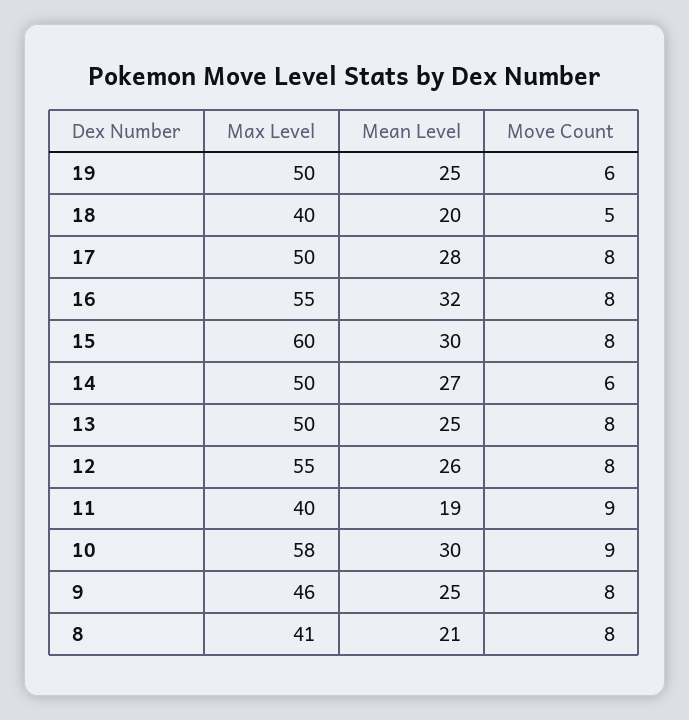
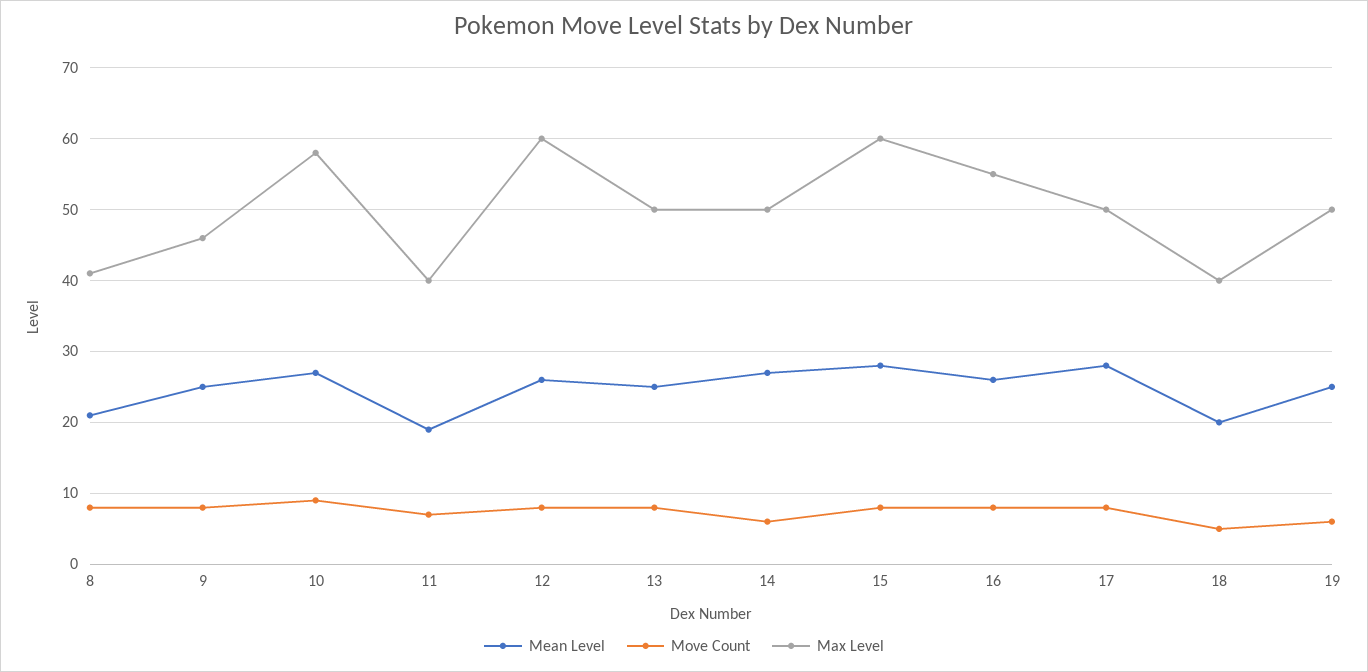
Mean Level, 16: 32 -> 26
Mean Level, 15: 30 -> 28
Max Level, 12: 55 -> 60
Move Count, 11: 9 -> 7
Mean Level, 10: 30 -> 27

